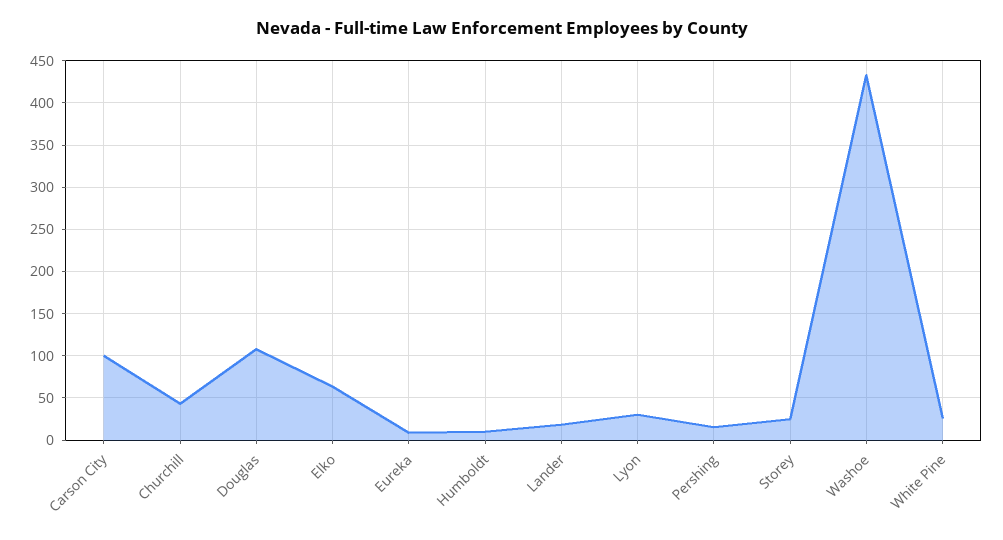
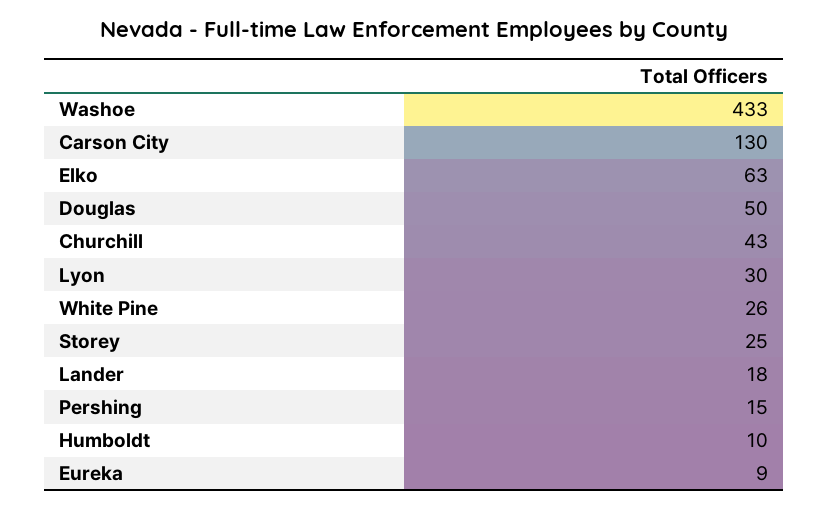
Carson City: 100 -> 130
Douglas: 110 -> 50

